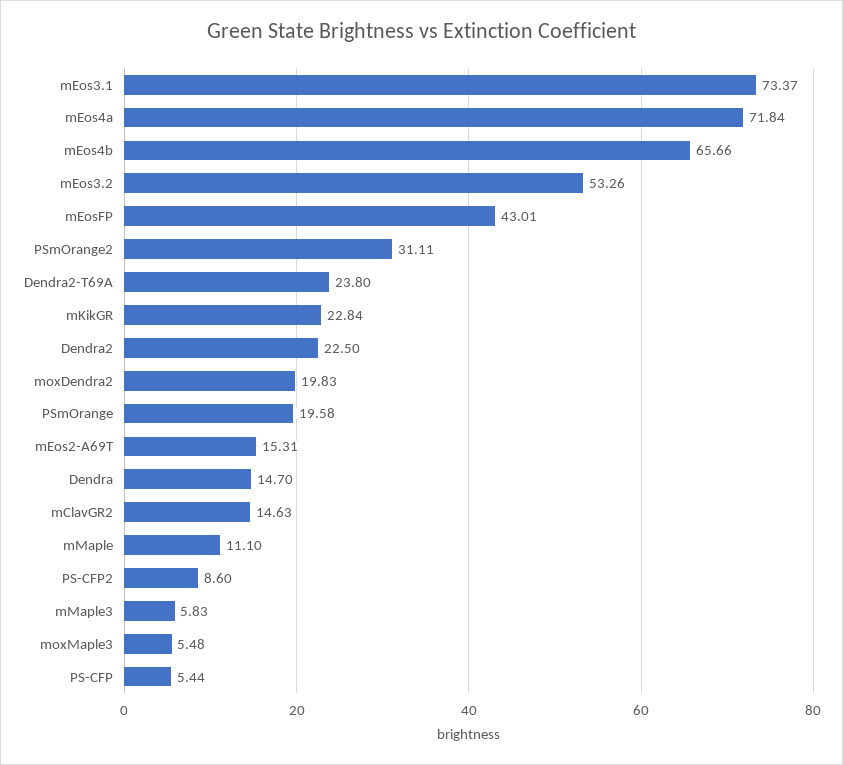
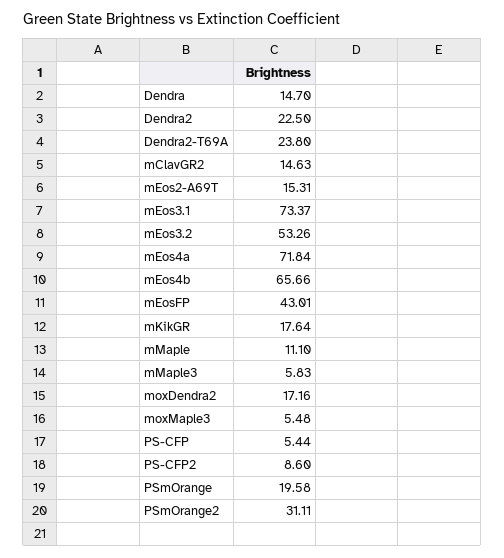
mKikGR: 22.84 -> 17.64
moxDendra2: 19.83 -> 17.16

